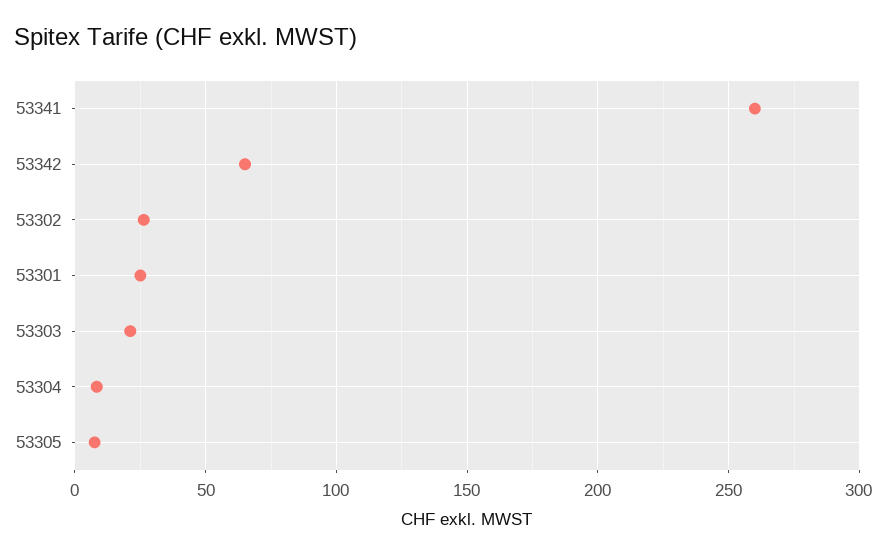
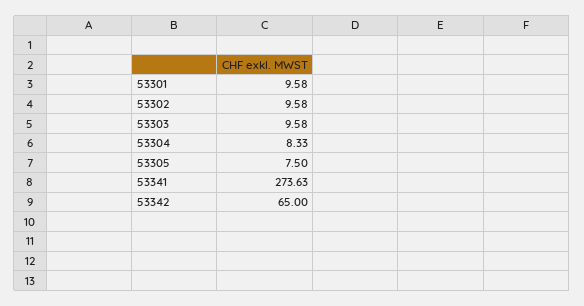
53341: 260 -> 273.63
53302: 25 -> 9.58
53301: 25 -> 9.58
53303: 20 -> 9.58

